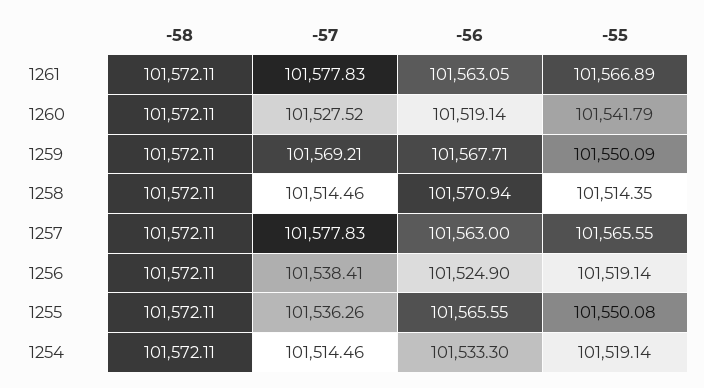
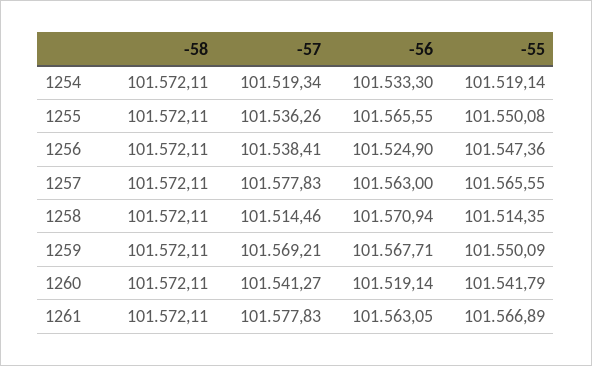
-57, 1260: 101527.52 -> 101541.27
-55, 1256: 101519.14 -> 101547.36
-57, 1254: 101514.46 -> 101519.34

